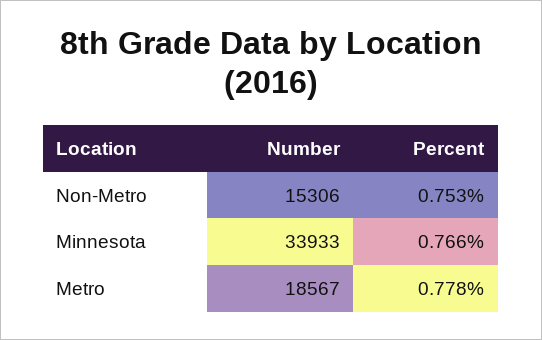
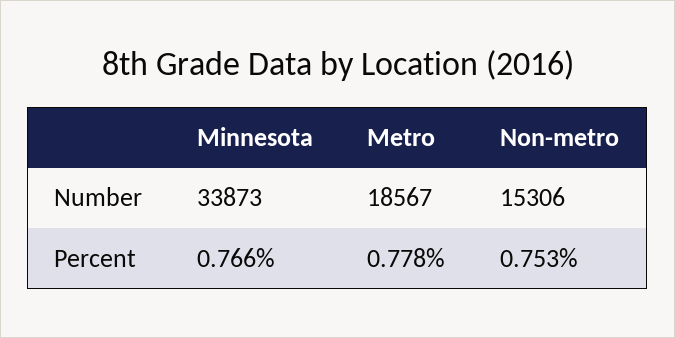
Number, Minnesota: 33933 -> 33873

